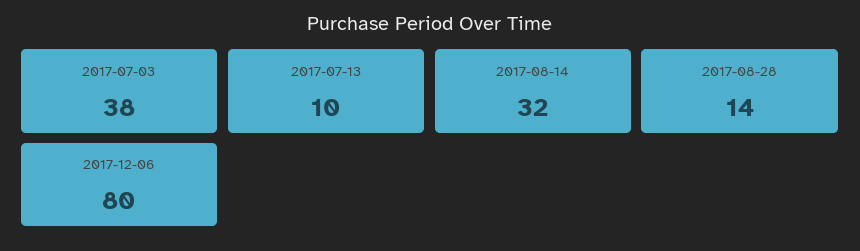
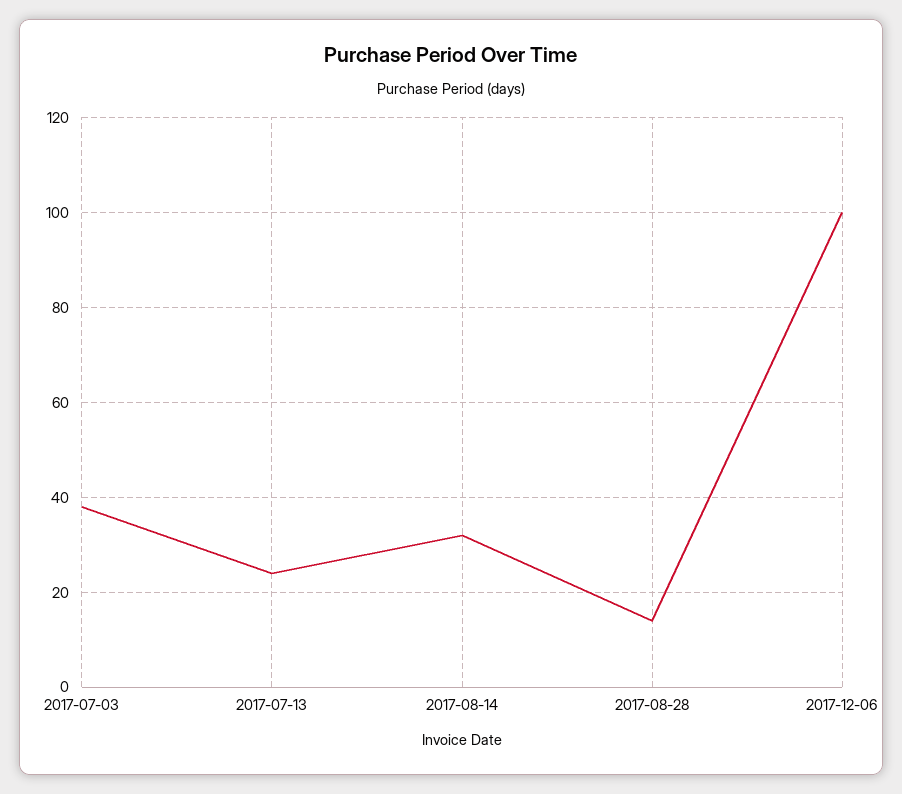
2017-07-13: 10 -> 25
2017-12-06: 80 -> 100

